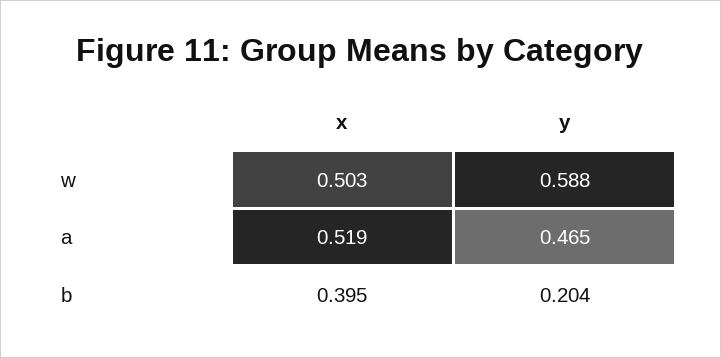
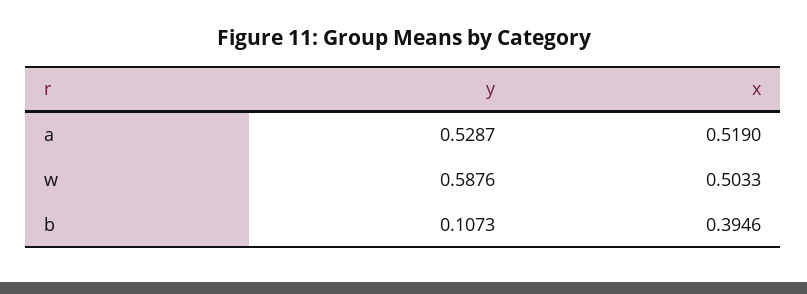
y, a: 0.465 -> 0.5287
y, b: 0.204 -> 0.1073

